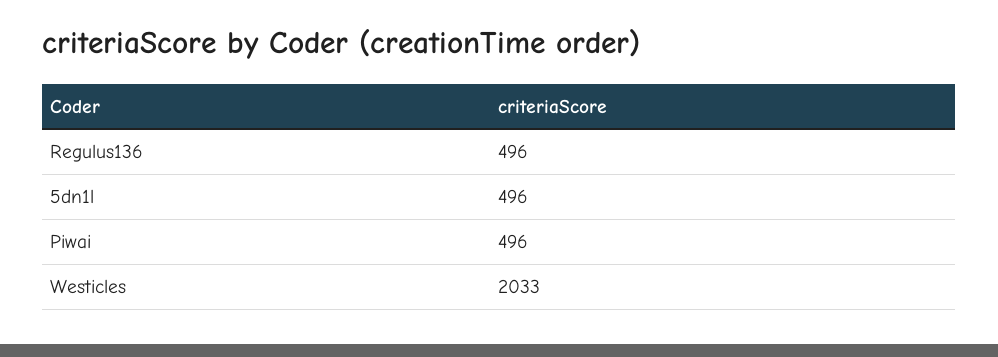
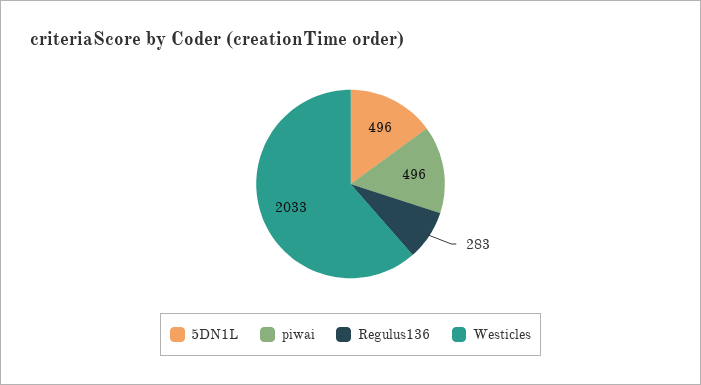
Regulus136: 496 -> 283

